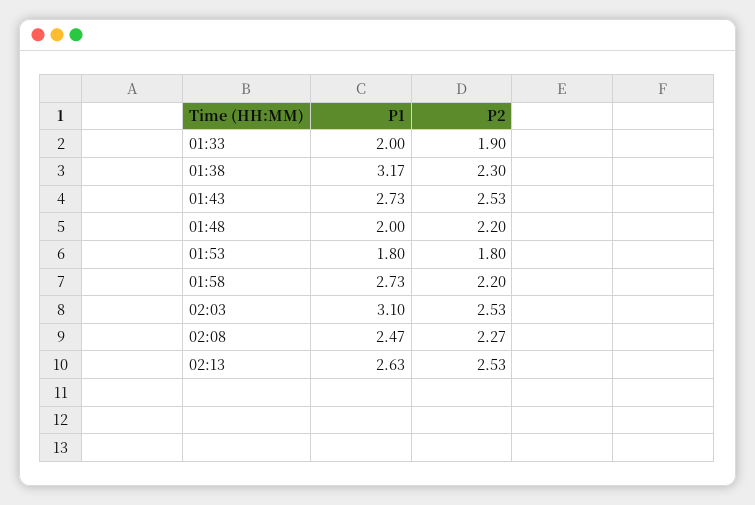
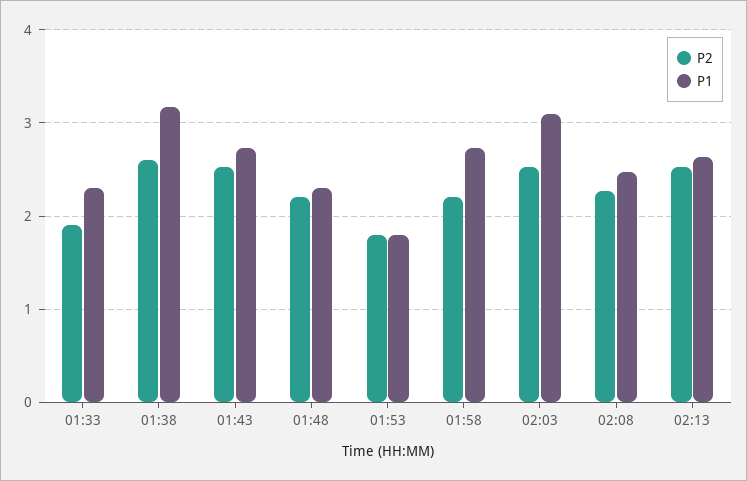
P1, 01:33: 2 -> 2.3
P2, 01:38: 2.3 -> 2.6
P1, 01:48: 2 -> 2.3

